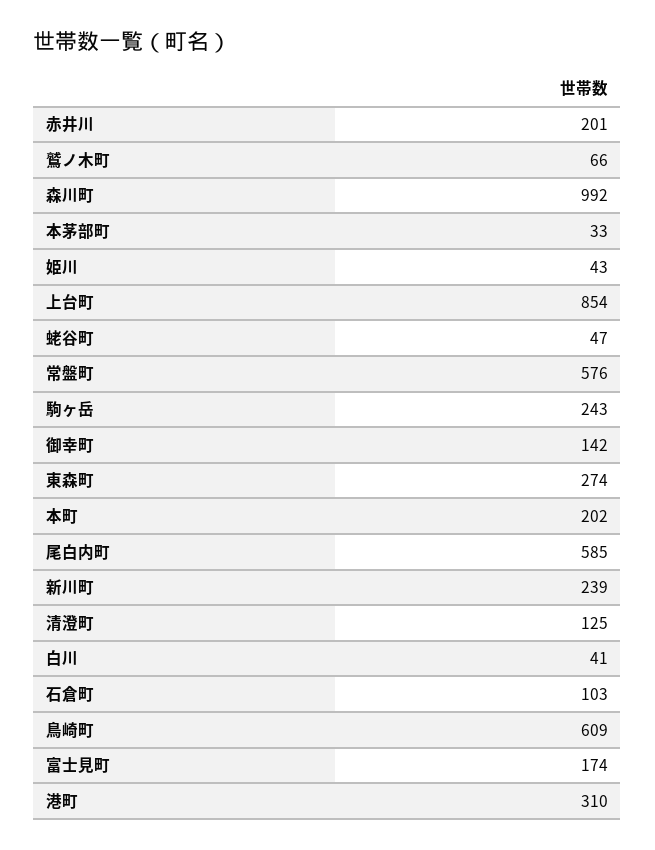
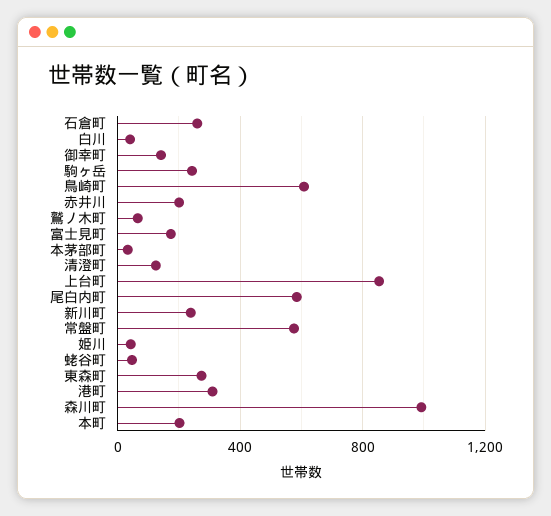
石倉町: 103 -> 250

